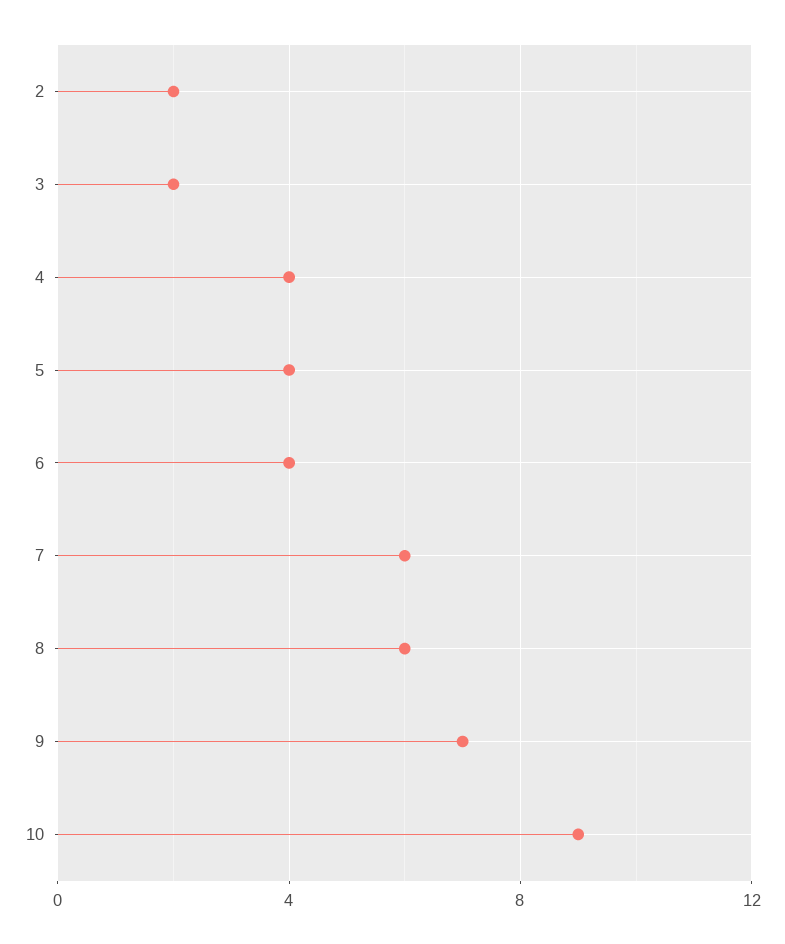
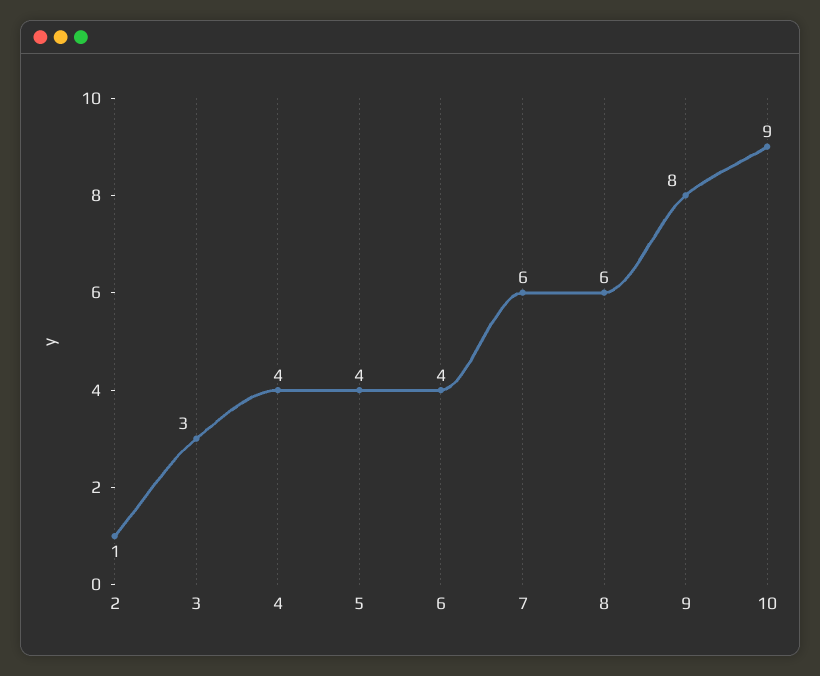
2: 2 -> 1
3: 2 -> 3
9: 7 -> 8

